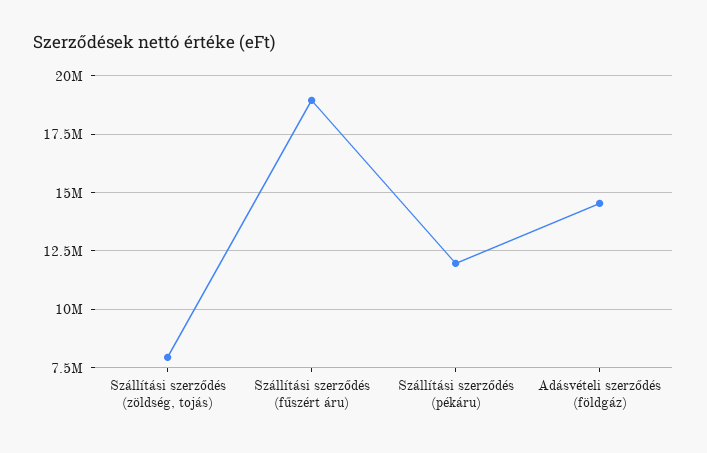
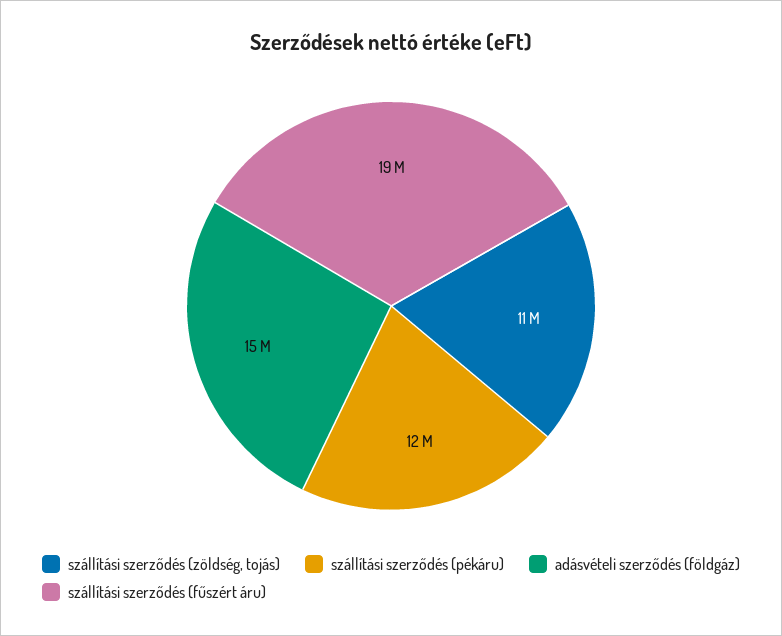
Szállítási szerződés (zöldség, tojás): 8000000 -> 11000000

